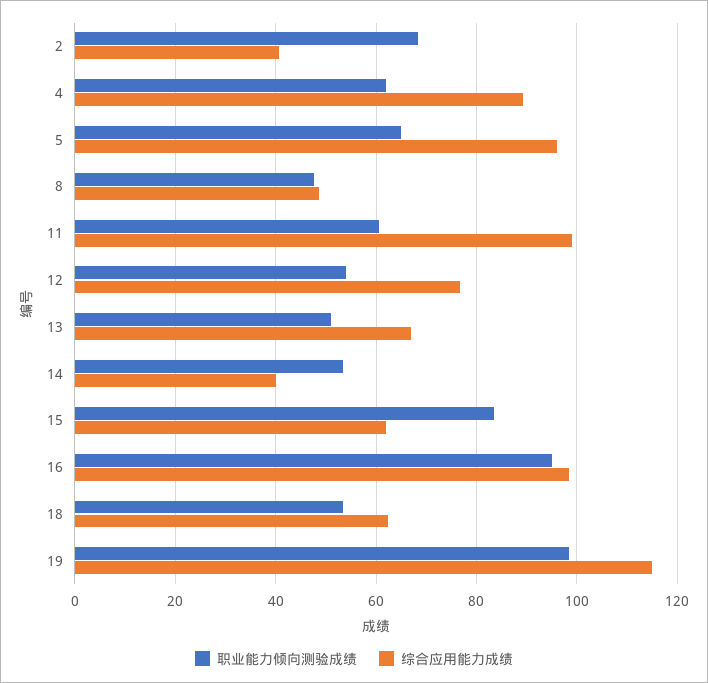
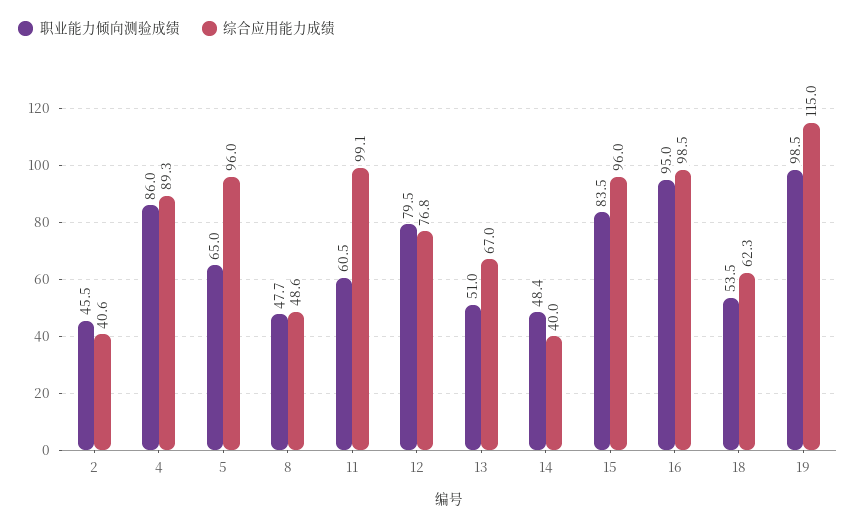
职业能力倾向测验成绩, 2: 68 -> 45.5
职业能力倾向测验成绩, 4: 62 -> 86
职业能力倾向测验成绩, 12: 54 -> 79.5
职业能力倾向测验成绩, 14: 54 -> 48.4
综合应用能力成绩, 15: 62 -> 96

